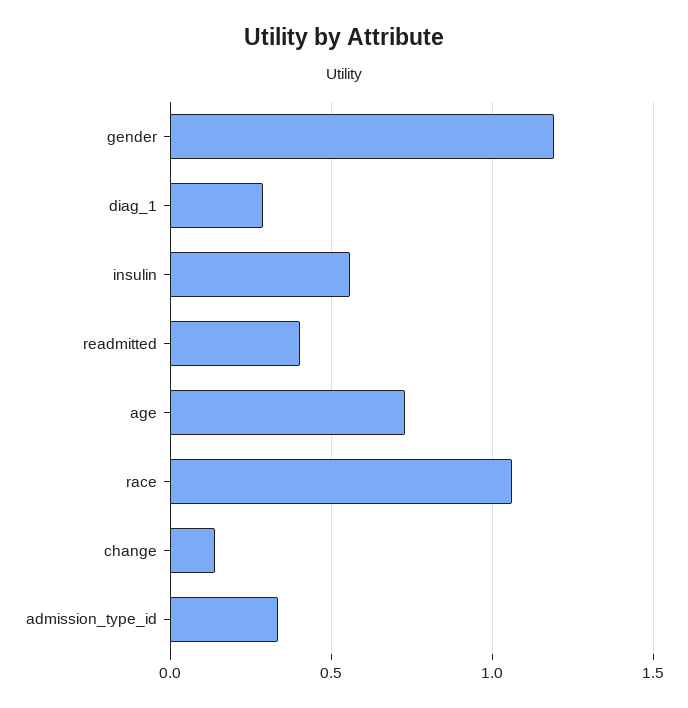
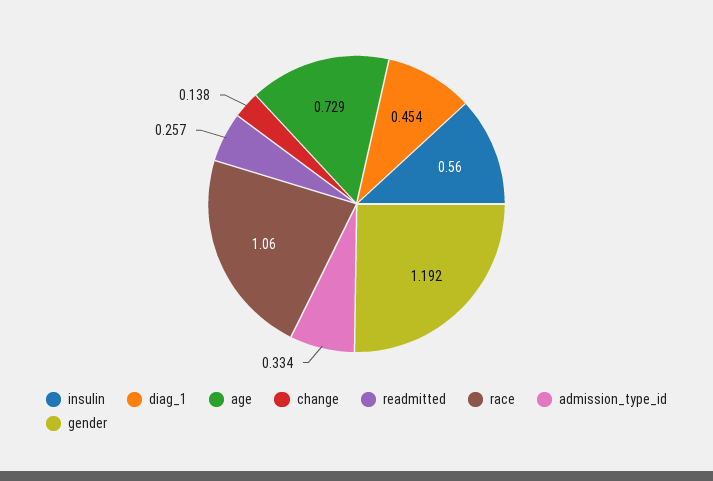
diag_1: 0.3 -> 0.454
readmitted: 0.4 -> 0.257

